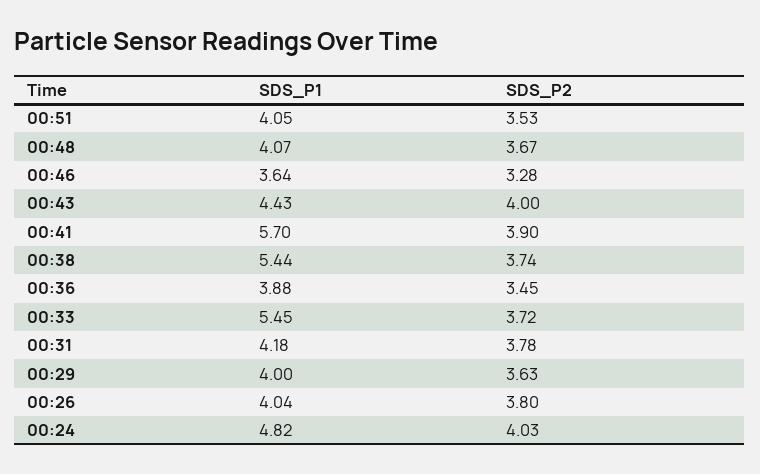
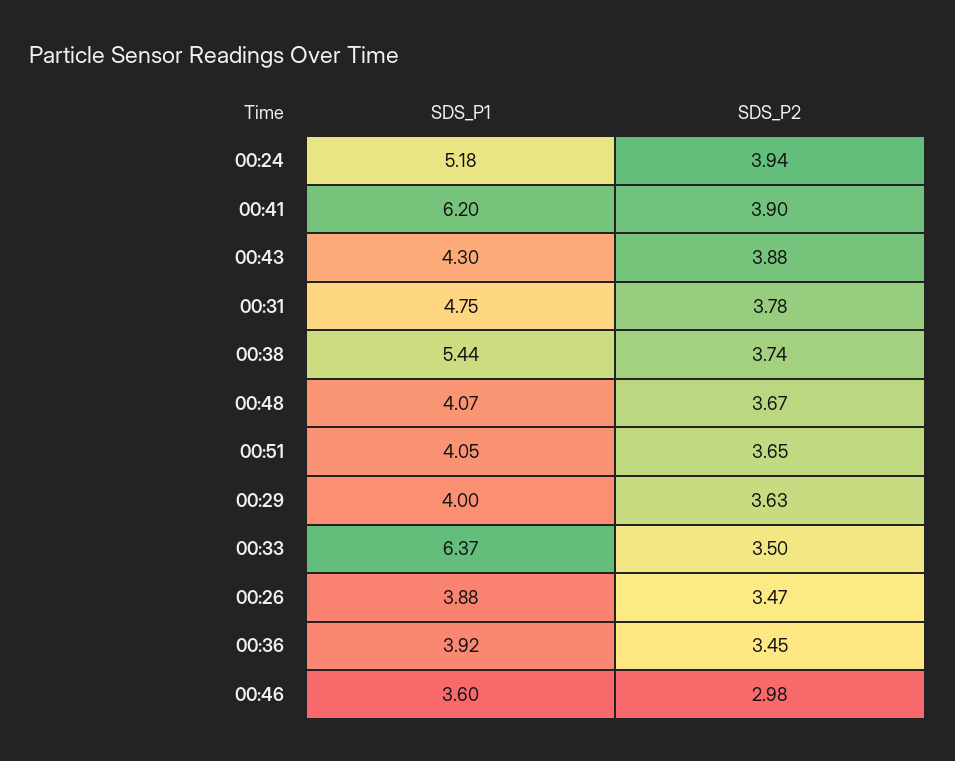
SDS_P2, 00:51: 3.53 -> 3.65
SDS_P1, 00:46: 3.64 -> 3.6
SDS_P2, 00:46: 3.28 -> 2.98
SDS_P1, 00:43: 4.43 -> 4.3
SDS_P2, 00:43: 4 -> 3.88
SDS_P1, 00:41: 5.7 -> 6.2
SDS_P1, 00:36: 3.88 -> 3.92
SDS_P1, 00:33: 5.45 -> 6.37
SDS_P2, 00:33: 3.72 -> 3.5
SDS_P1, 00:31: 4.18 -> 4.75
SDS_P1, 00:26: 4.04 -> 3.88
SDS_P2, 00:26: 3.8 -> 3.47
SDS_P1, 00:24: 4.82 -> 5.18
SDS_P2, 00:24: 4.03 -> 3.94

